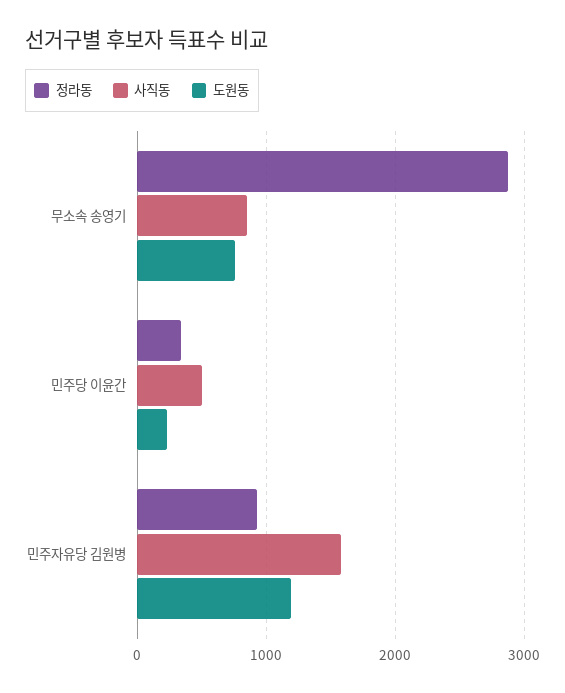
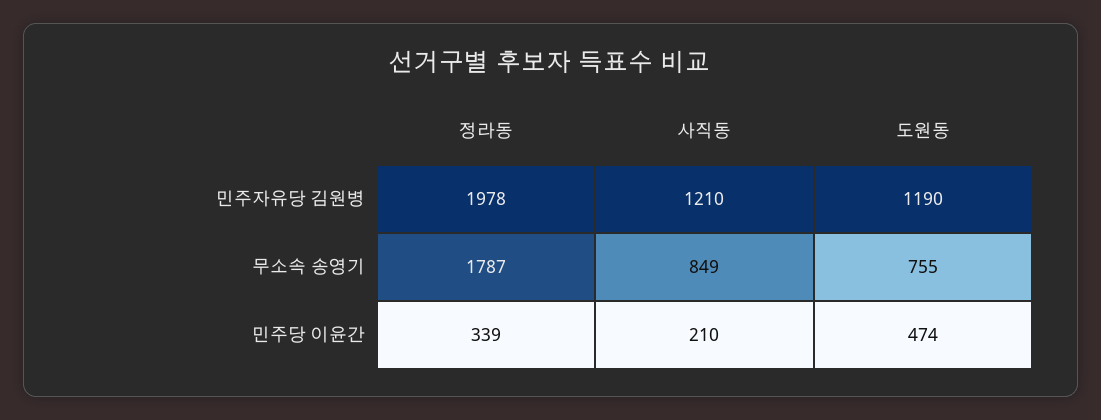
정라동, 무소속 송영기: 2900 -> 1787
사직동, 민주당 이윤간: 500 -> 210
도원동, 민주당 이윤간: 200 -> 474
정라동, 민주자유당 김원병: 900 -> 1978
사직동, 민주자유당 김원병: 1600 -> 1210

